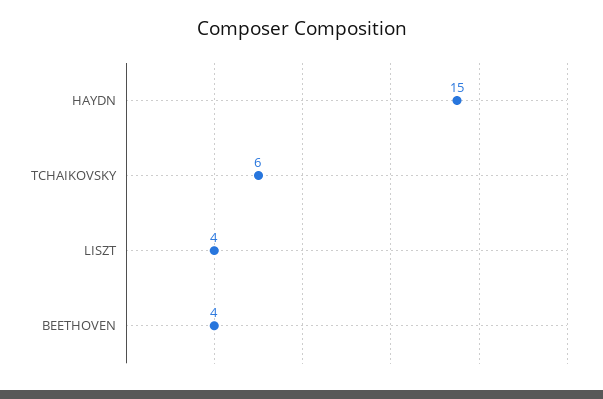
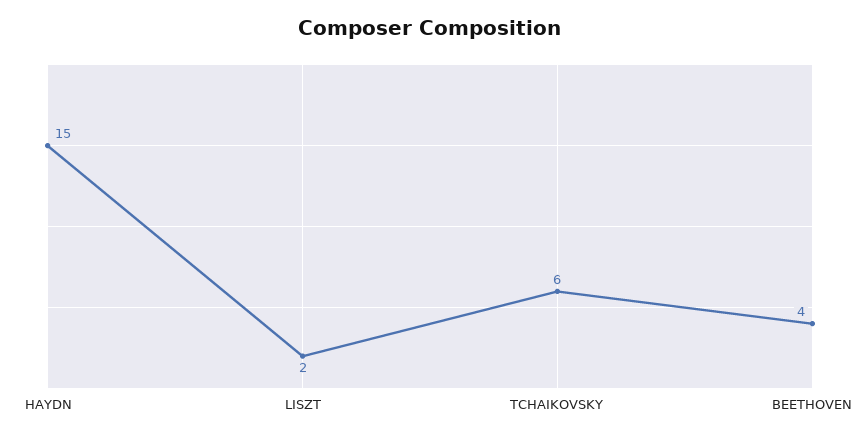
LISZT: 4 -> 2

